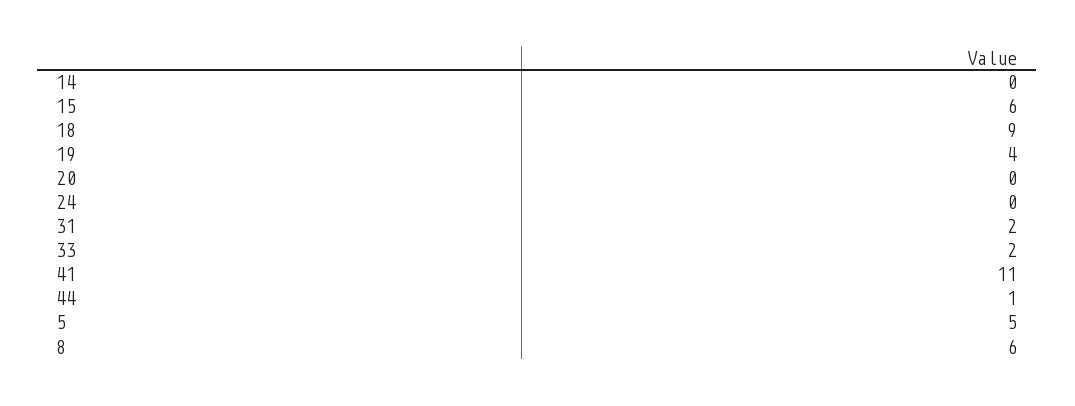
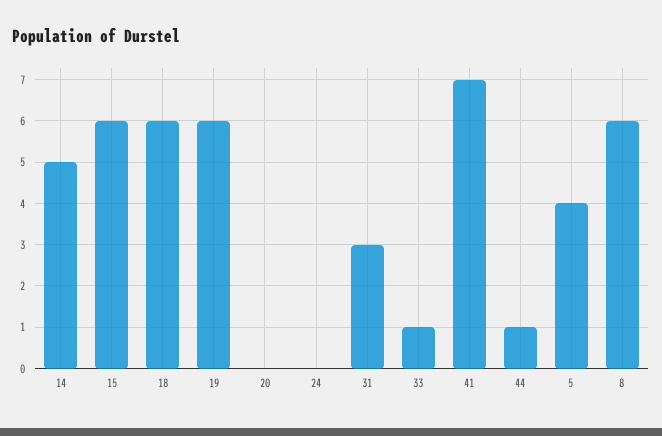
14: 0 -> 5
18: 9 -> 6
19: 4 -> 6
31: 2 -> 3
33: 2 -> 1
41: 11 -> 7
5: 5 -> 4

